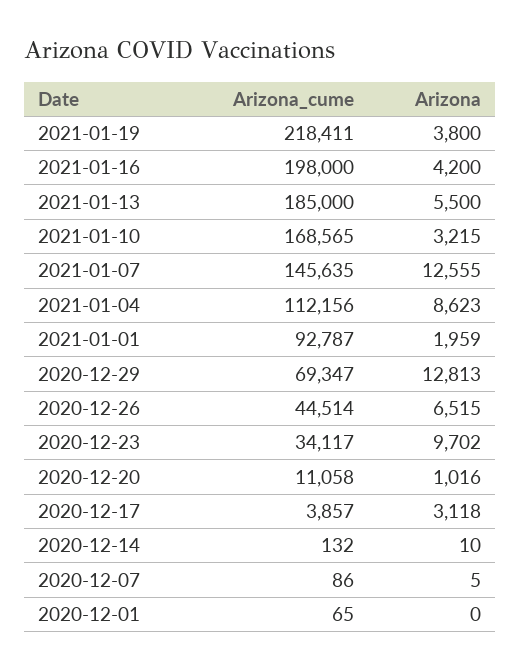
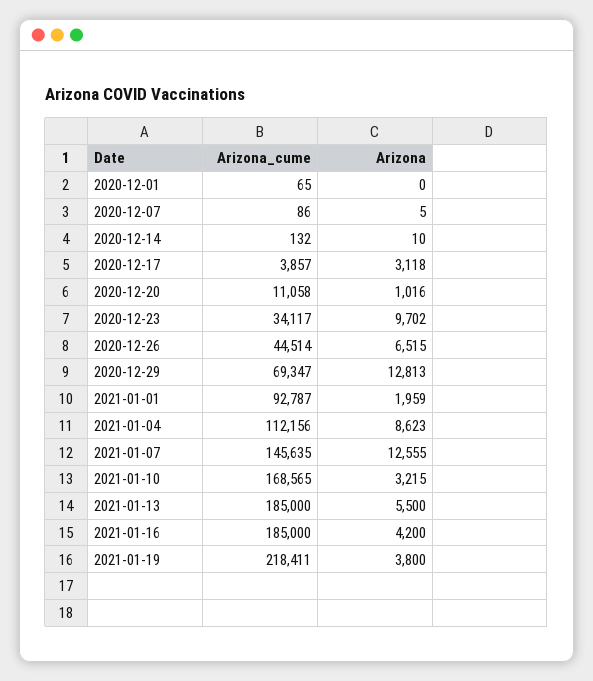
Arizona_cume, 2021-01-16: 198000 -> 185000

